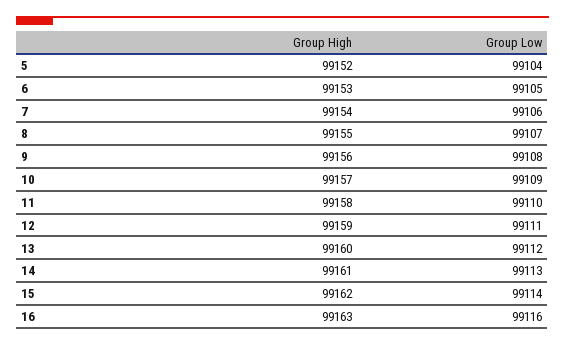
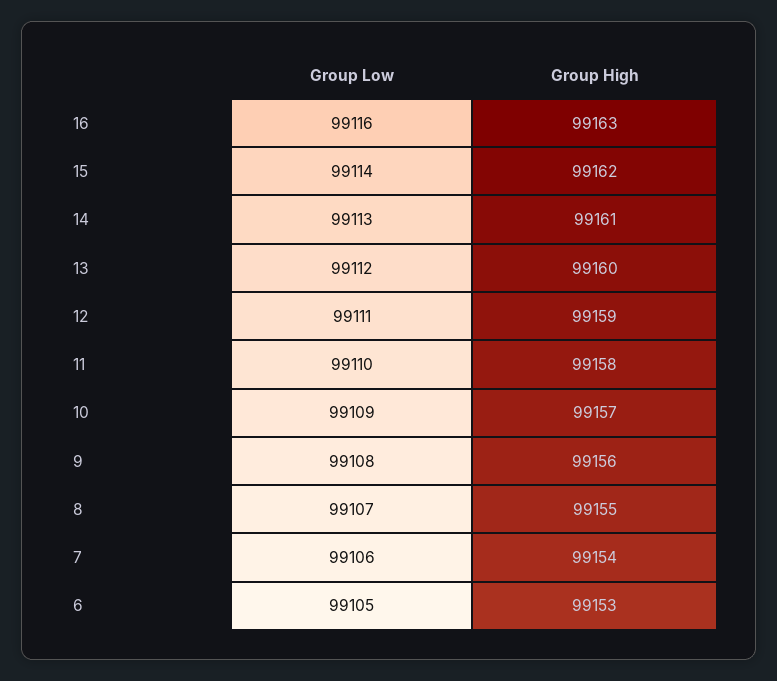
Group High, 5: 99152 -> none
Group Low, 5: 99104 -> none

